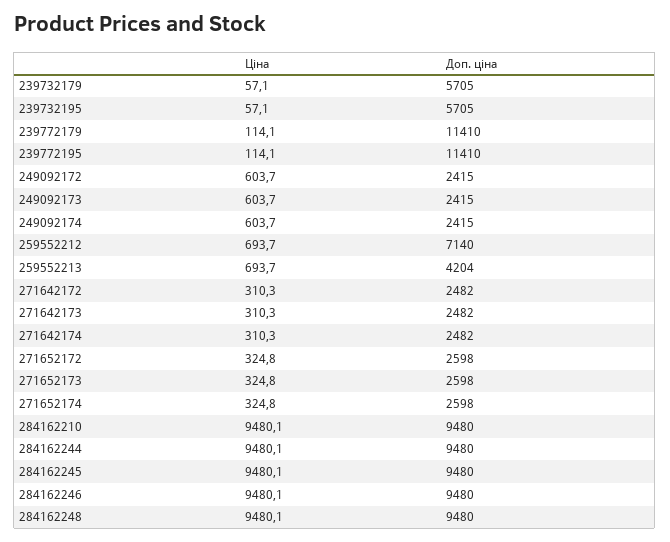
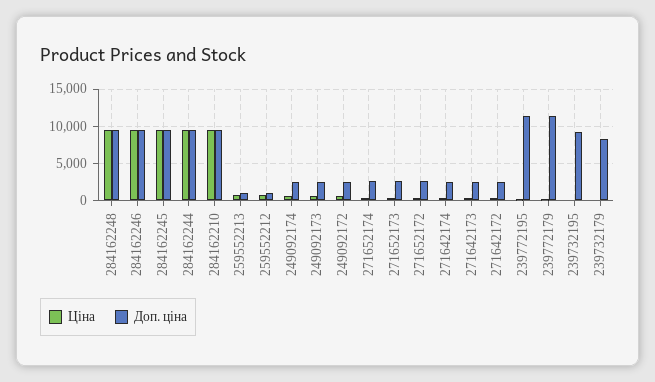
Доп. ціна, 239732179: 5705 -> 8000
Доп. ціна, 239732195: 5705 -> 9000
Доп. ціна, 259552212: 7140 -> 1000
Доп. ціна, 259552213: 4204 -> 1000

